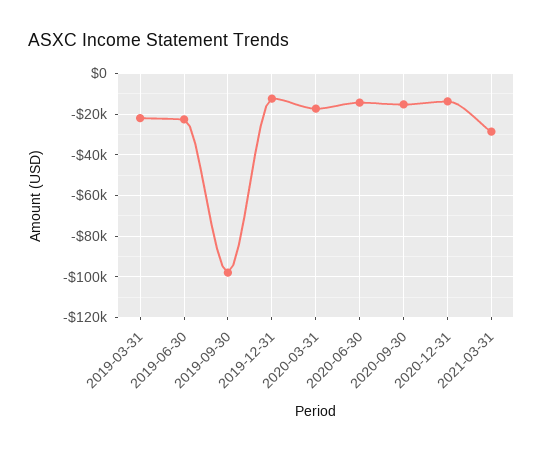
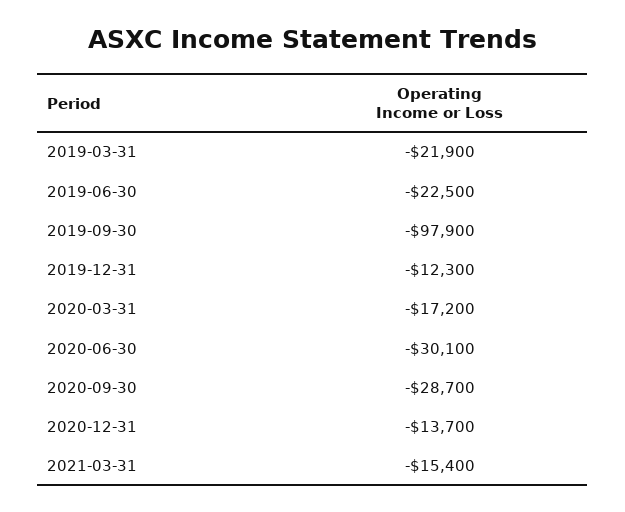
2020-06-30: -15000 -> -30100
2020-09-30: -15000 -> -28700
2021-03-31: -30000 -> -15400

